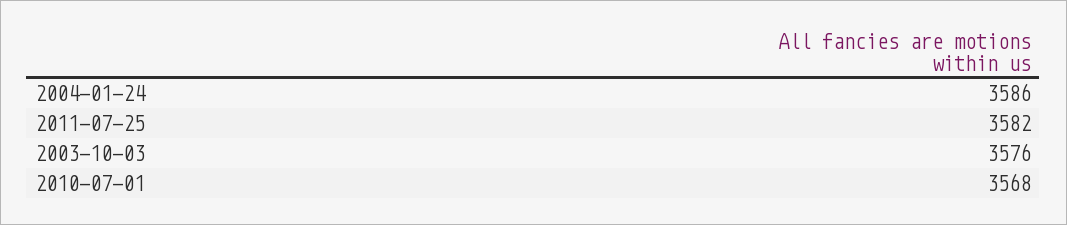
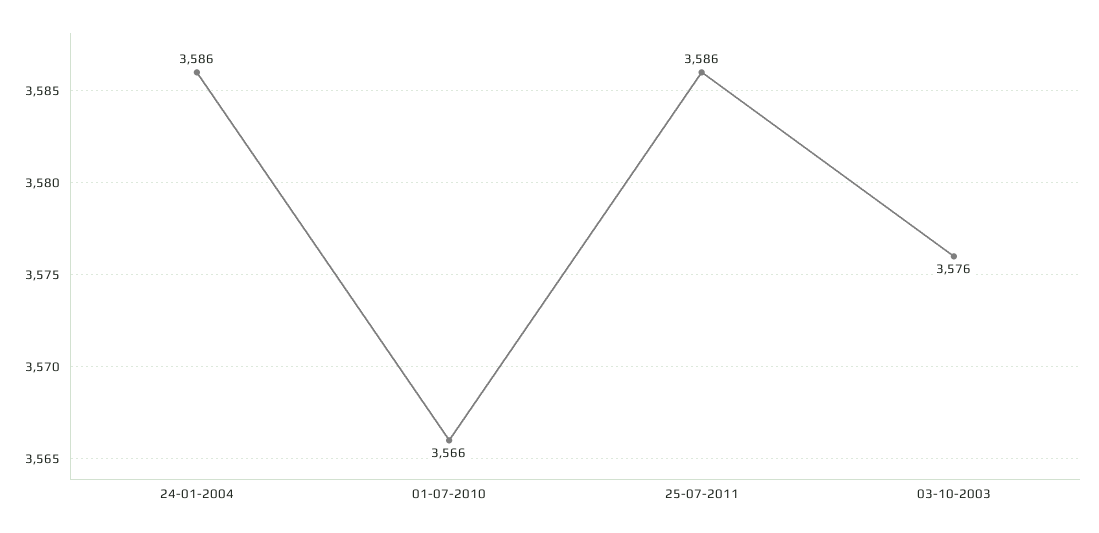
2011-07-25: 3582 -> 3586
2010-07-01: 3568 -> 3566

